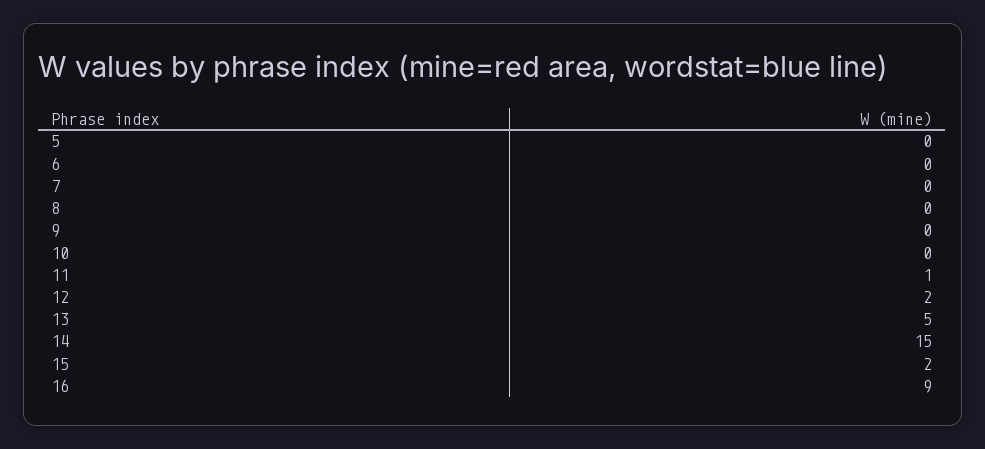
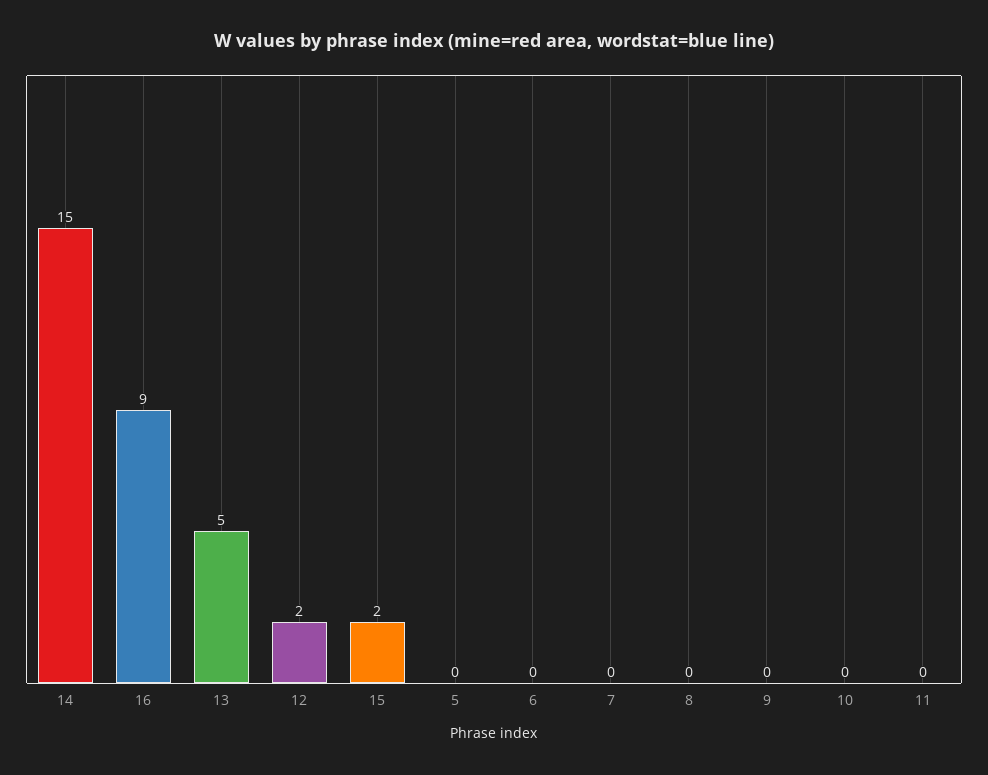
11: 1 -> 0

